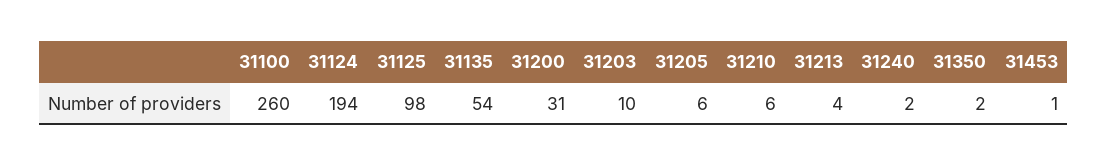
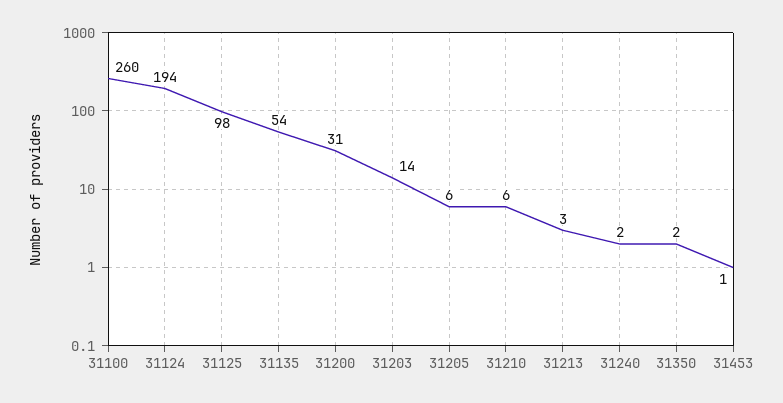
31203: 10 -> 14
31213: 4 -> 3

